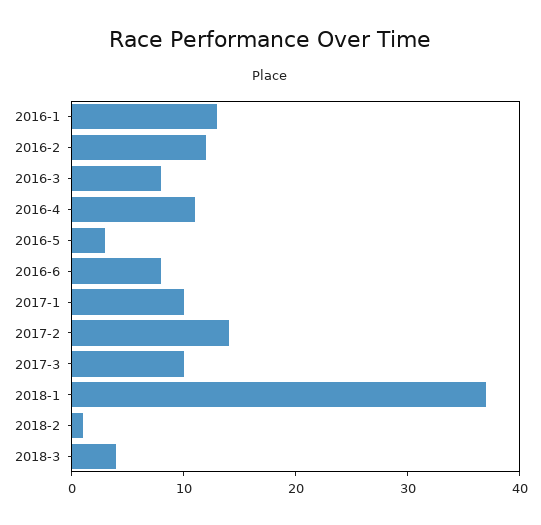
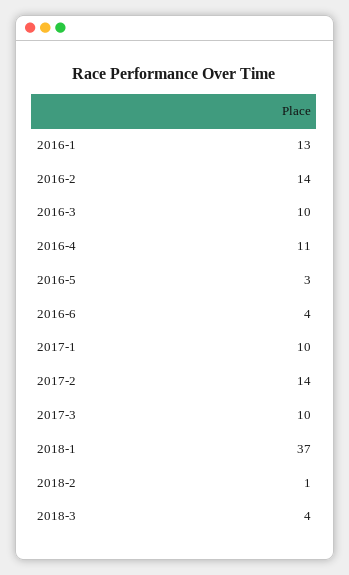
2016-2: 12 -> 14
2016-3: 8 -> 10
2016-6: 8 -> 4

